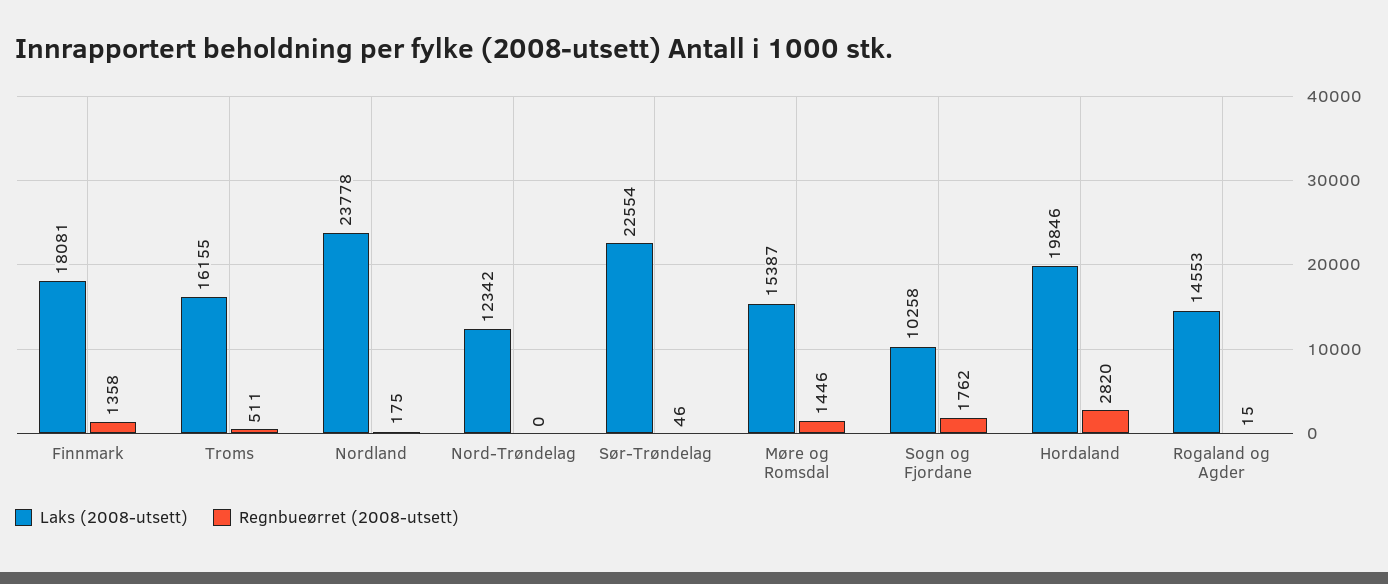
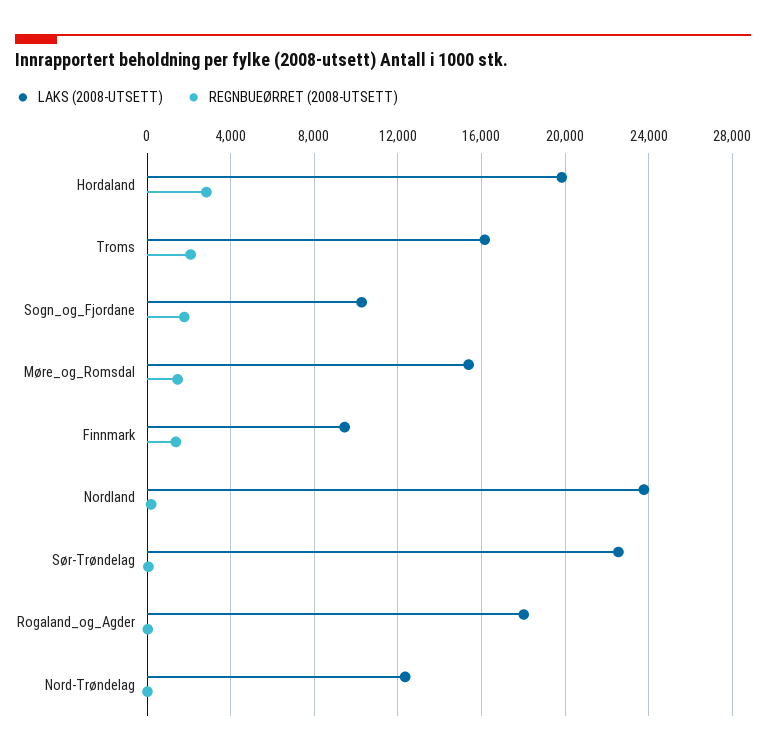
Laks (2008-utsett), Finnmark: 18081 -> 9500
Regnbueørret (2008-utsett), Troms: 511 -> 2000
Laks (2008-utsett), Rogaland og Agder: 14553 -> 18000

